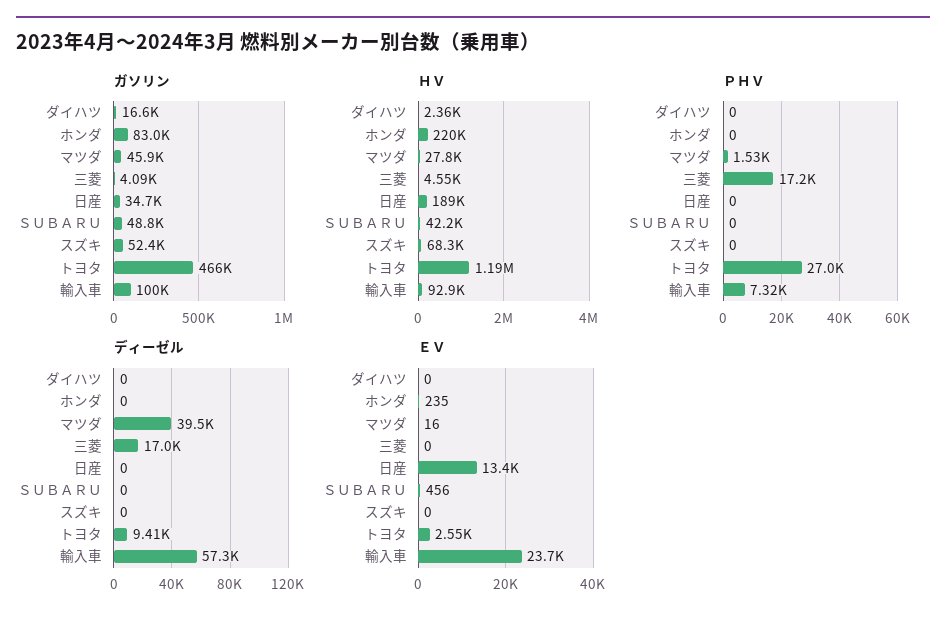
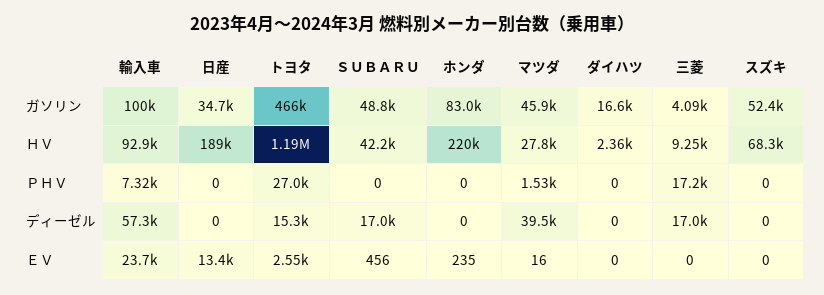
ＨＶ, 三菱: 4550 -> 9250
ディーゼル, ＳＵＢＡＲＵ: 0 -> 17000
ディーゼル, トヨタ: 9410 -> 15300

